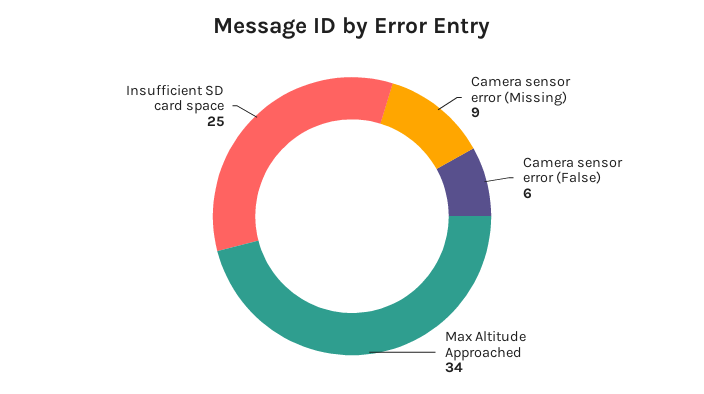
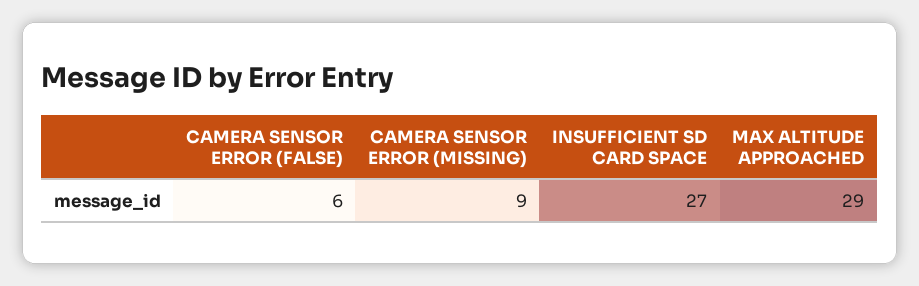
Max Altitude Approached: 34 -> 29
Insufficient SD card space: 25 -> 27

